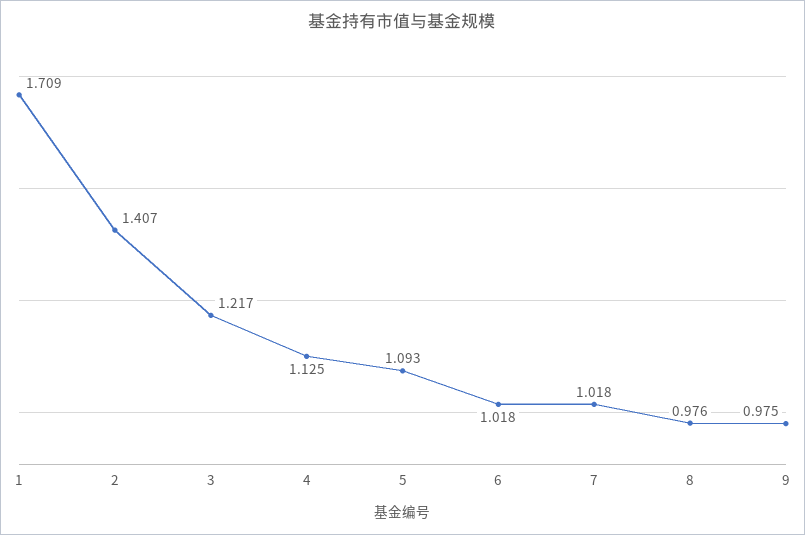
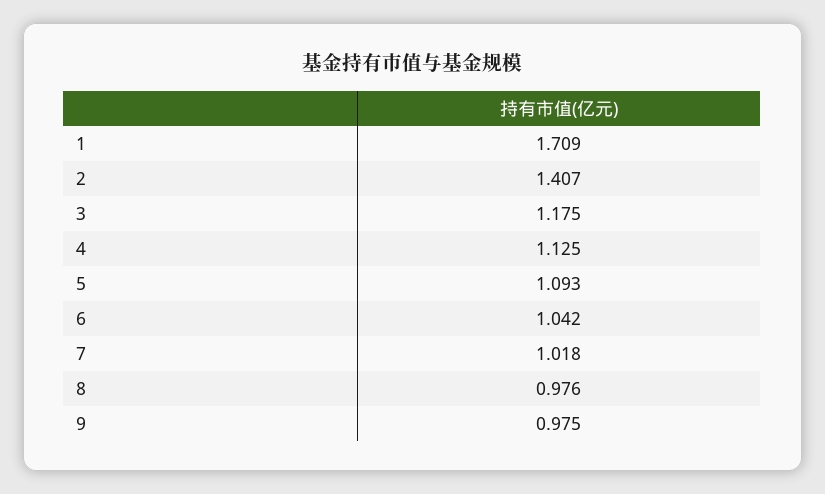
3: 1.217 -> 1.175
6: 1.018 -> 1.042

